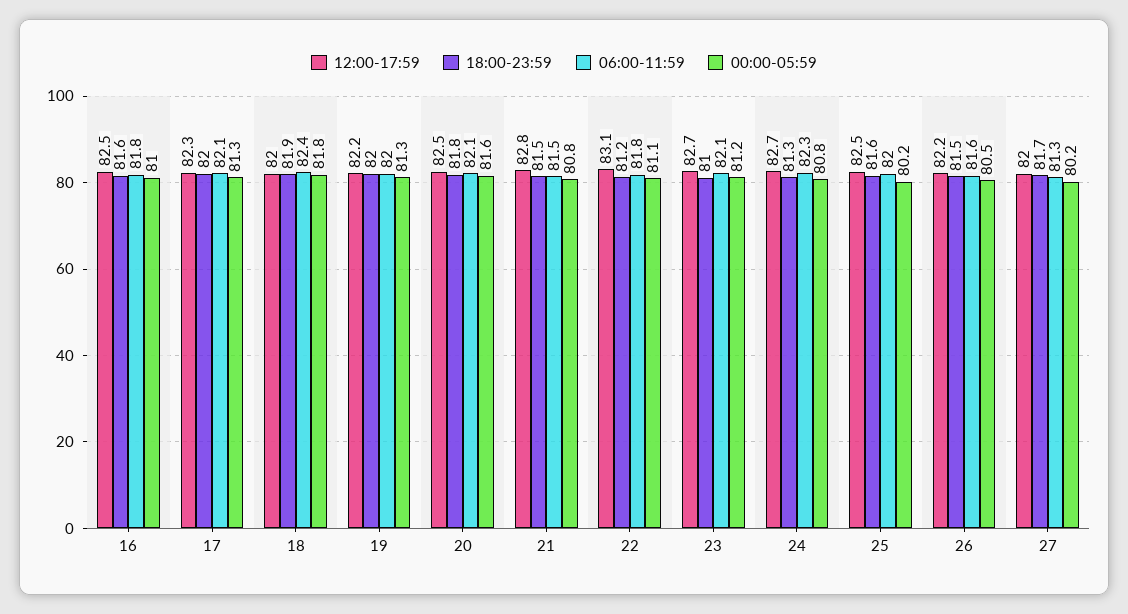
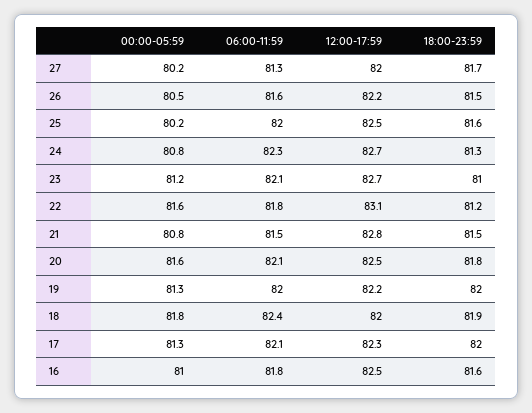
00:00-05:59, 22: 81.1 -> 81.6

